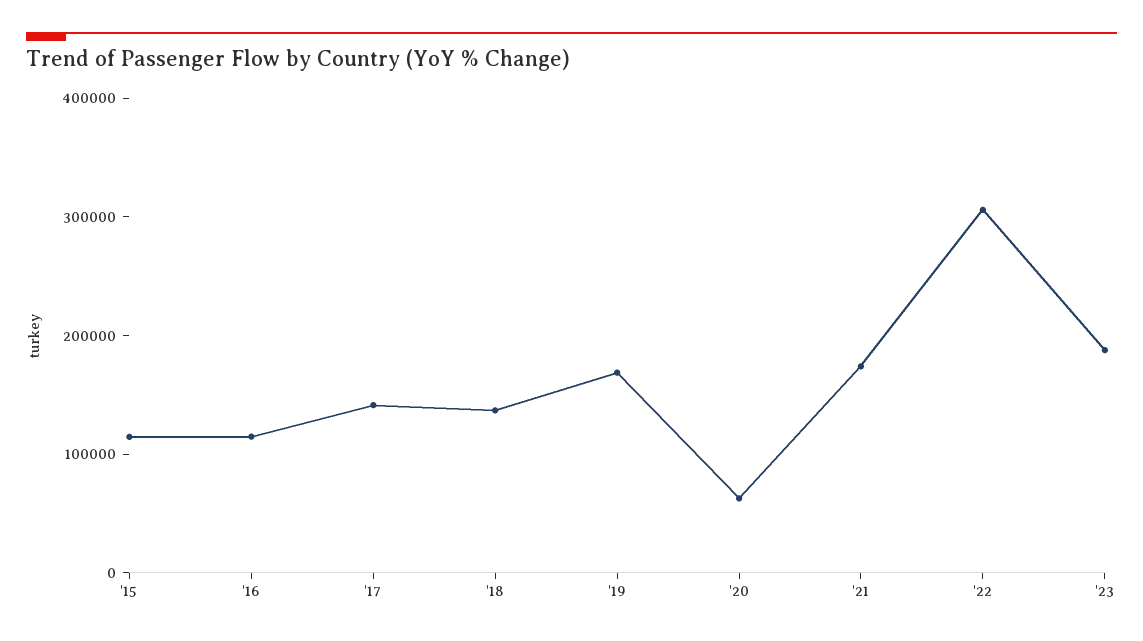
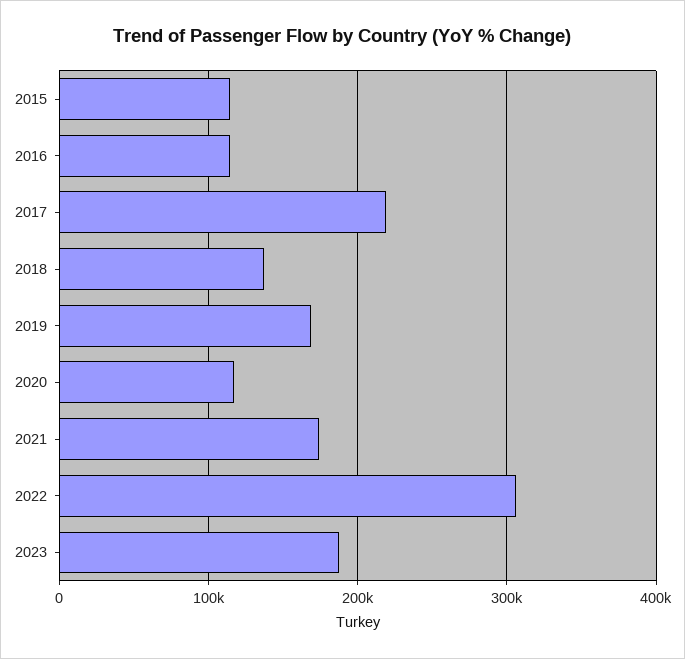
'17: 140000 -> 220000
'20: 60000 -> 120000

